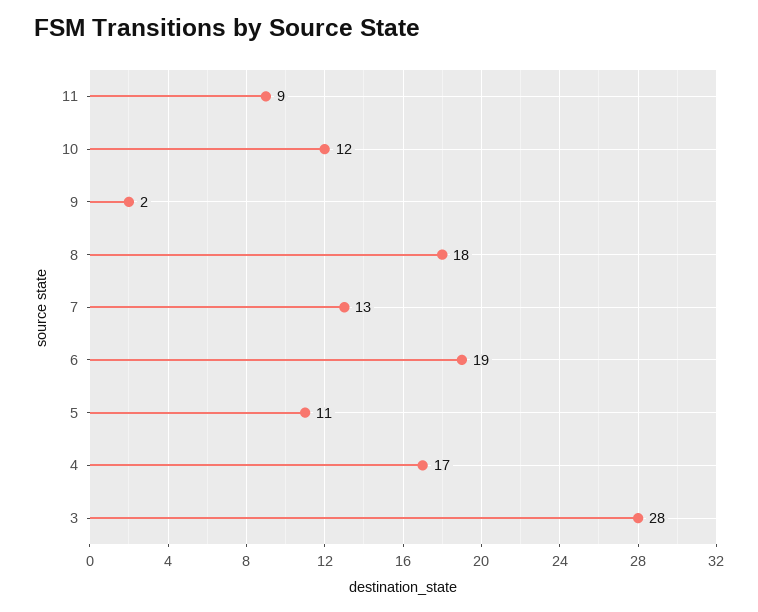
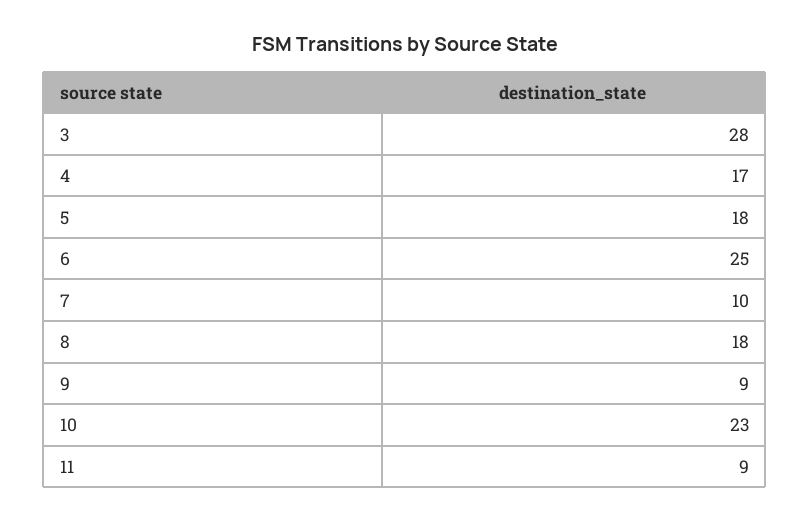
10: 12 -> 23
9: 2 -> 9
7: 13 -> 10
6: 19 -> 25
5: 11 -> 18

